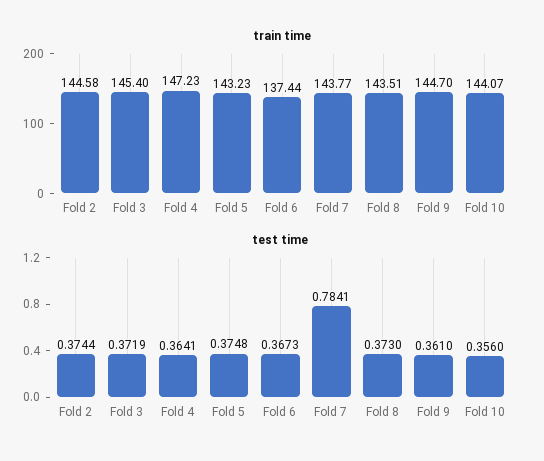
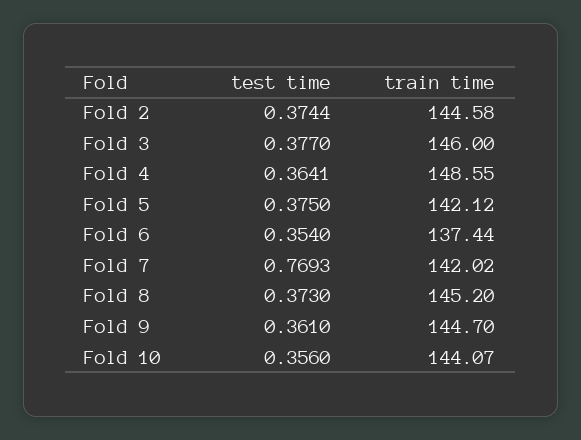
train time, Fold 3: 145.4 -> 146
train time, Fold 4: 147.23 -> 148.55
train time, Fold 5: 143.23 -> 142.12
train time, Fold 7: 143.77 -> 142.02
train time, Fold 8: 143.51 -> 145.2
test time, Fold 3: 0.3719 -> 0.377
test time, Fold 5: 0.3748 -> 0.375
test time, Fold 6: 0.3673 -> 0.354
test time, Fold 7: 0.7841 -> 0.7693

